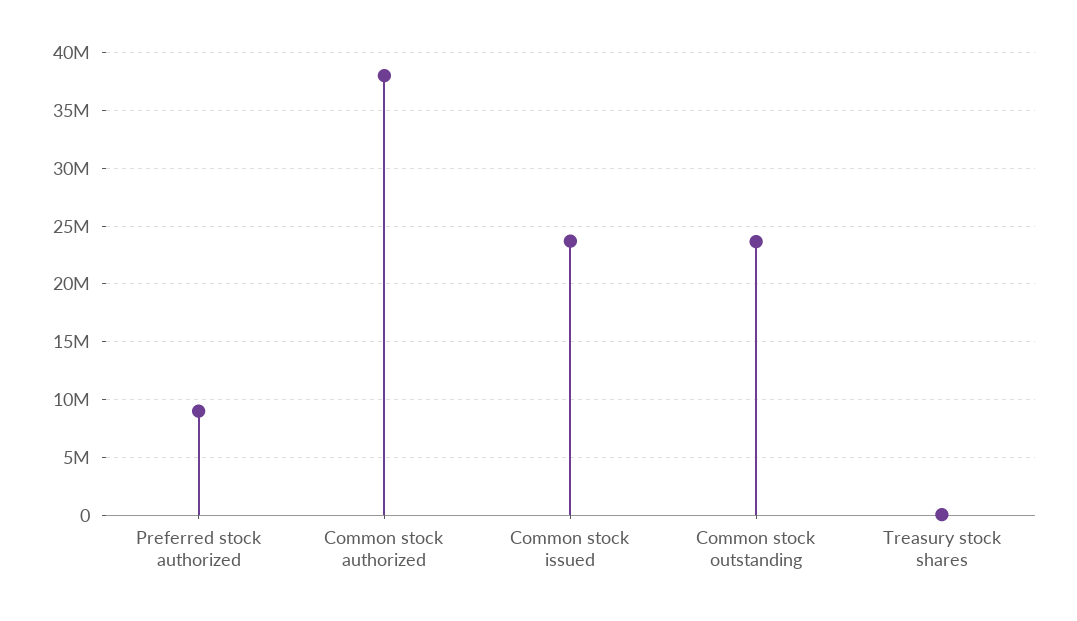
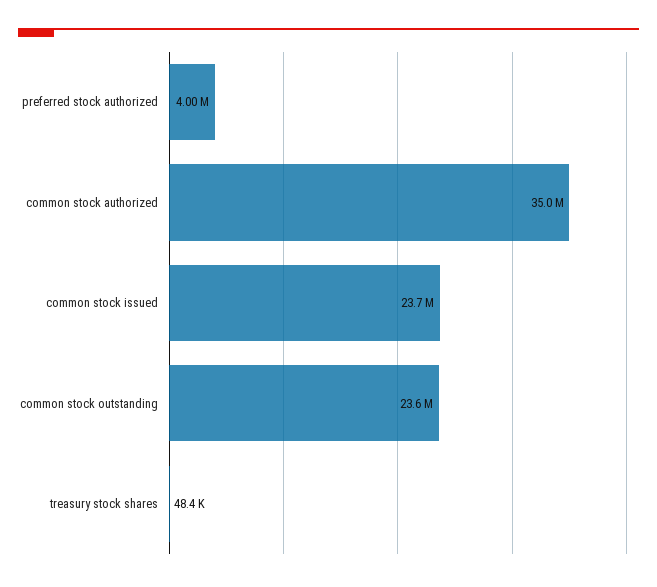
Preferred stock authorized: 9000000 -> 4000000
Common stock authorized: 38000000 -> 35000000

